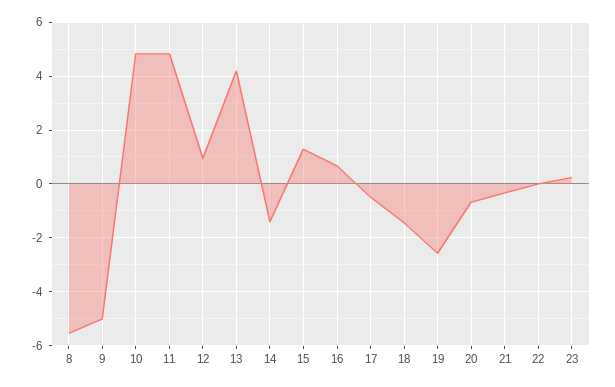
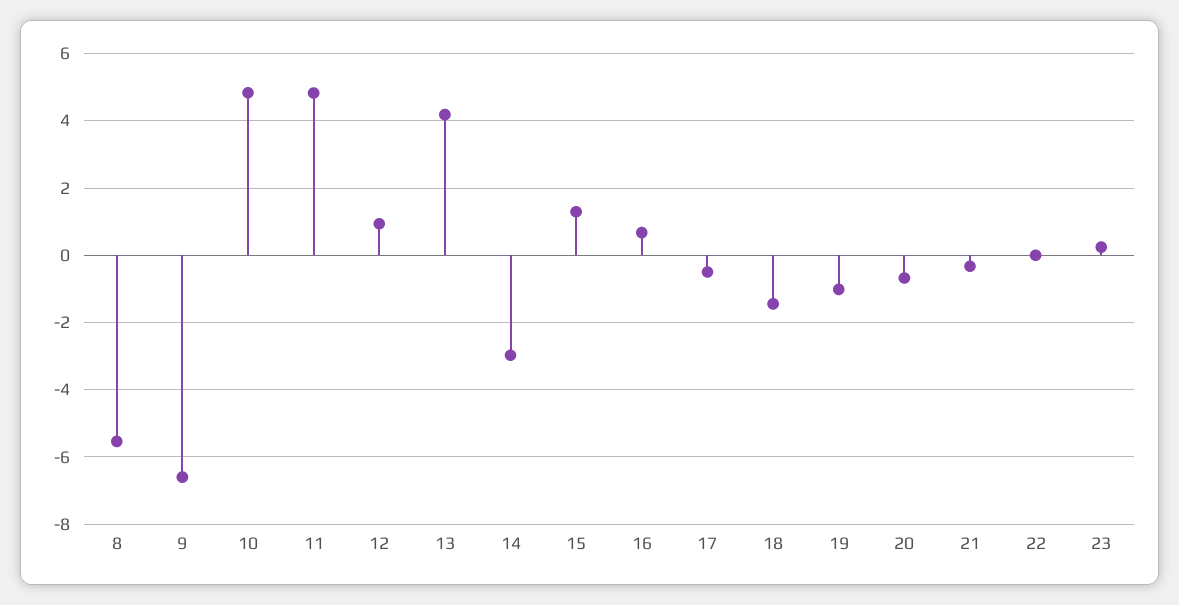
9: -5 -> -6.6
14: -1.5 -> -3
19: -2.5 -> -1

